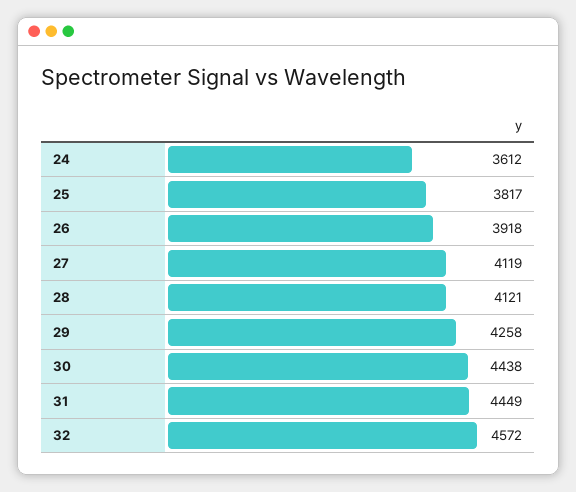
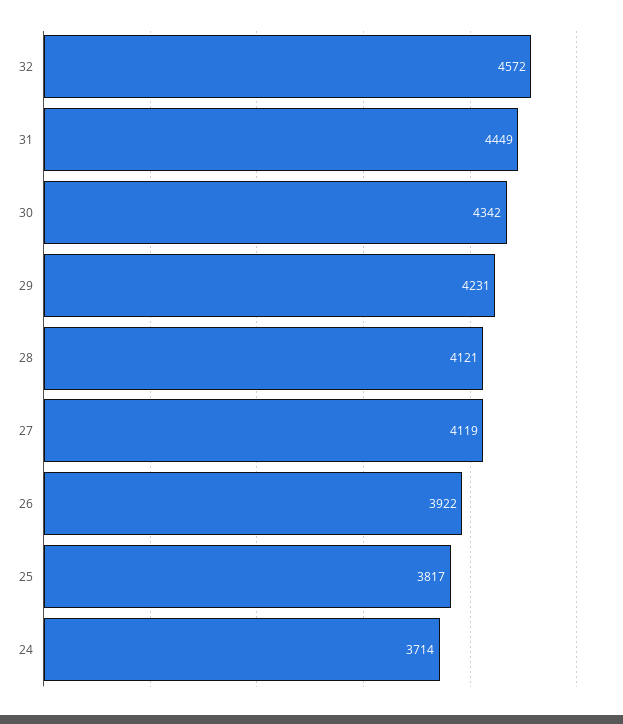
24: 3612 -> 3714
26: 3918 -> 3922
29: 4258 -> 4231
30: 4438 -> 4342

